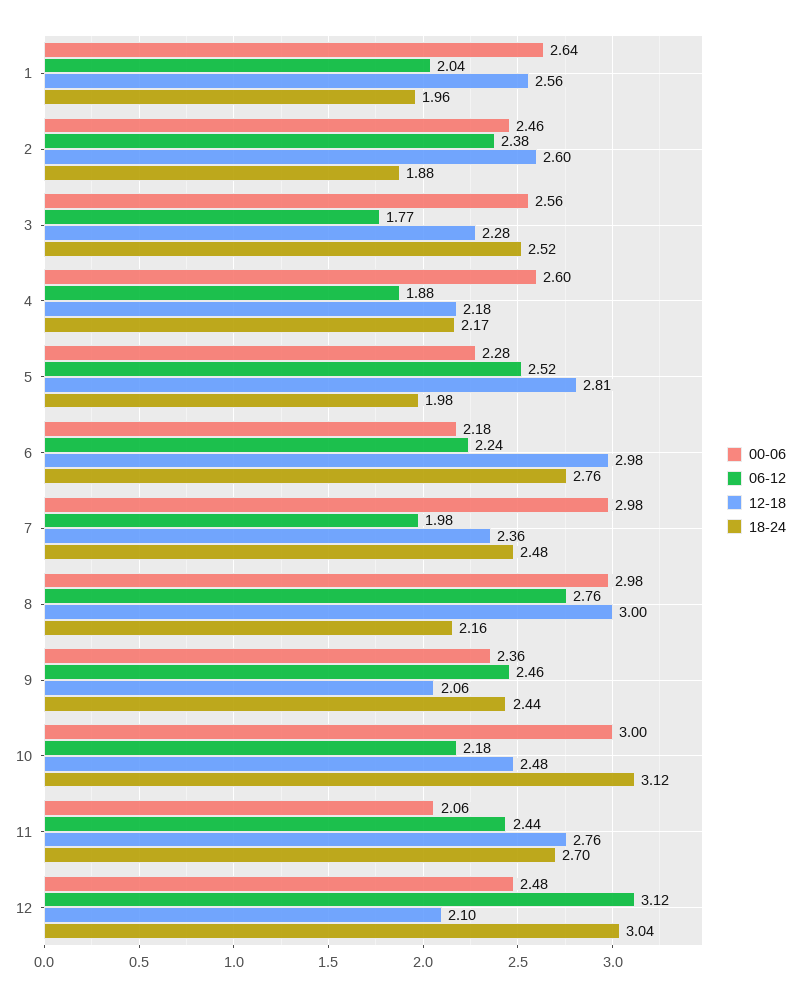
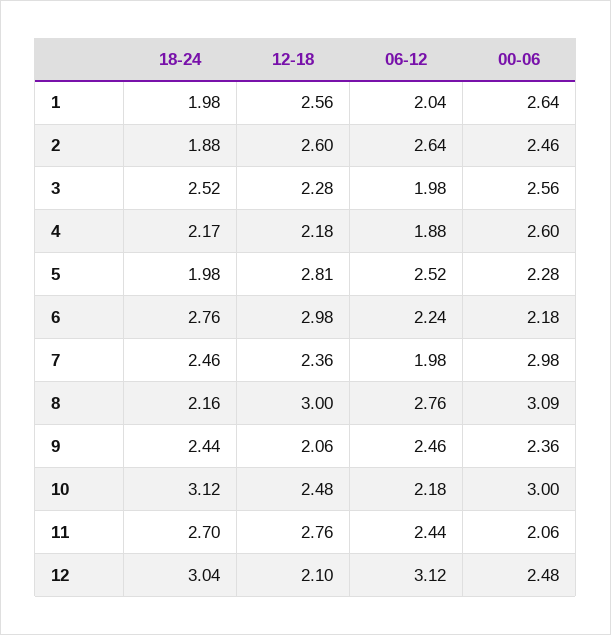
18-24, 1: 1.96 -> 1.98
06-12, 2: 2.38 -> 2.64
06-12, 3: 1.77 -> 1.98
18-24, 7: 2.48 -> 2.46
00-06, 8: 2.98 -> 3.09

